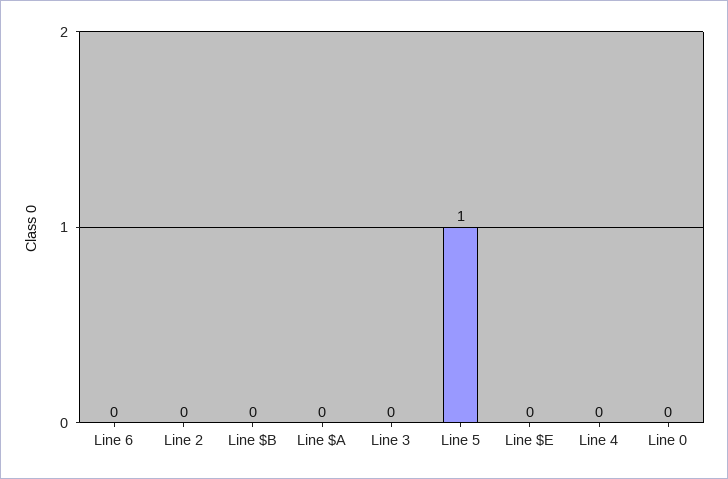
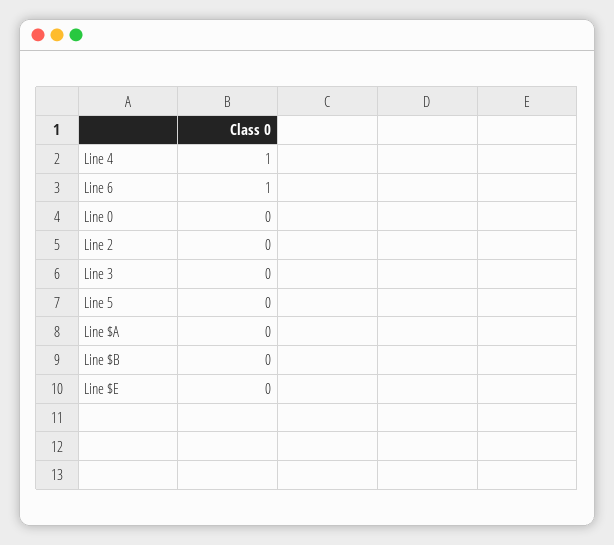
Line 6: 0 -> 1
Line 5: 1 -> 0
Line 4: 0 -> 1

